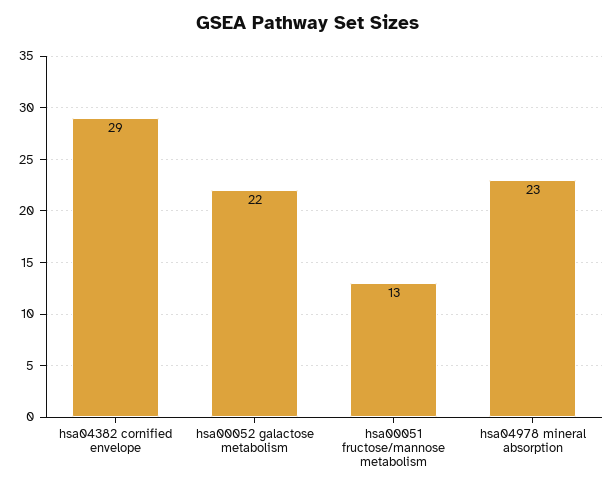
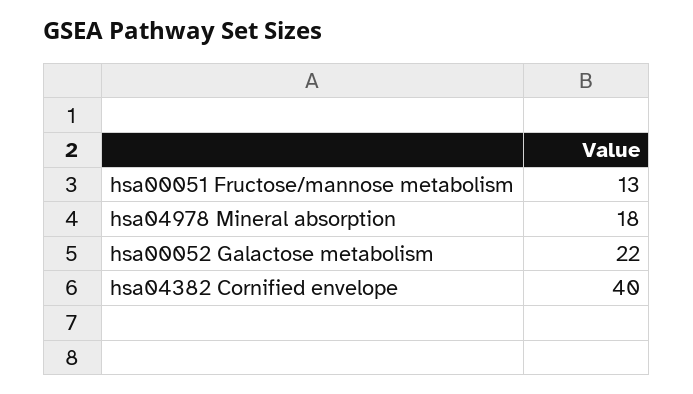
hsa04382 cornified envelope: 29 -> 40
hsa04978 mineral absorption: 23 -> 18

